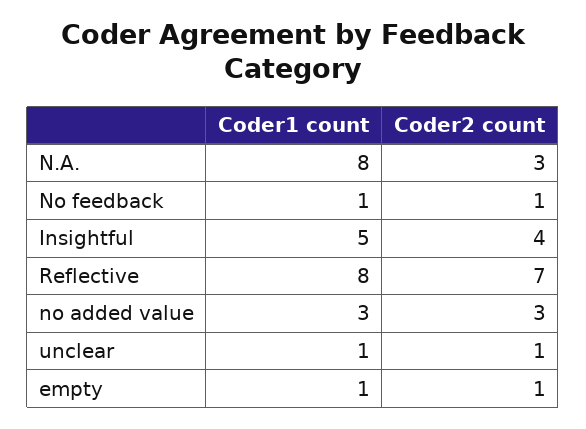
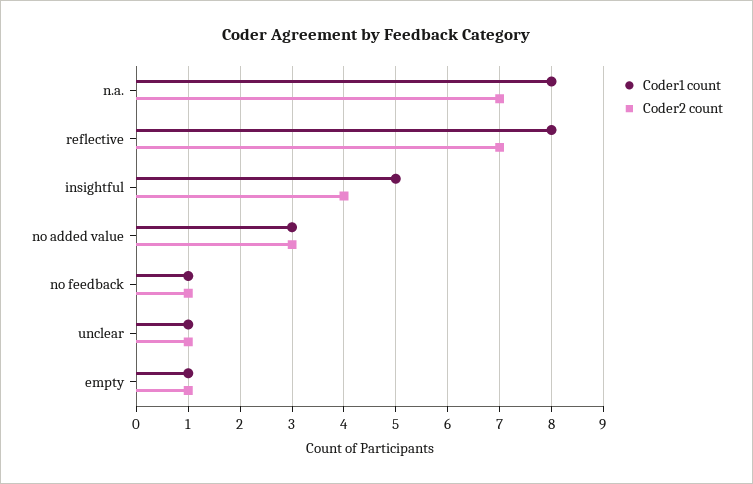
Coder2 count, N.A.: 3 -> 7

